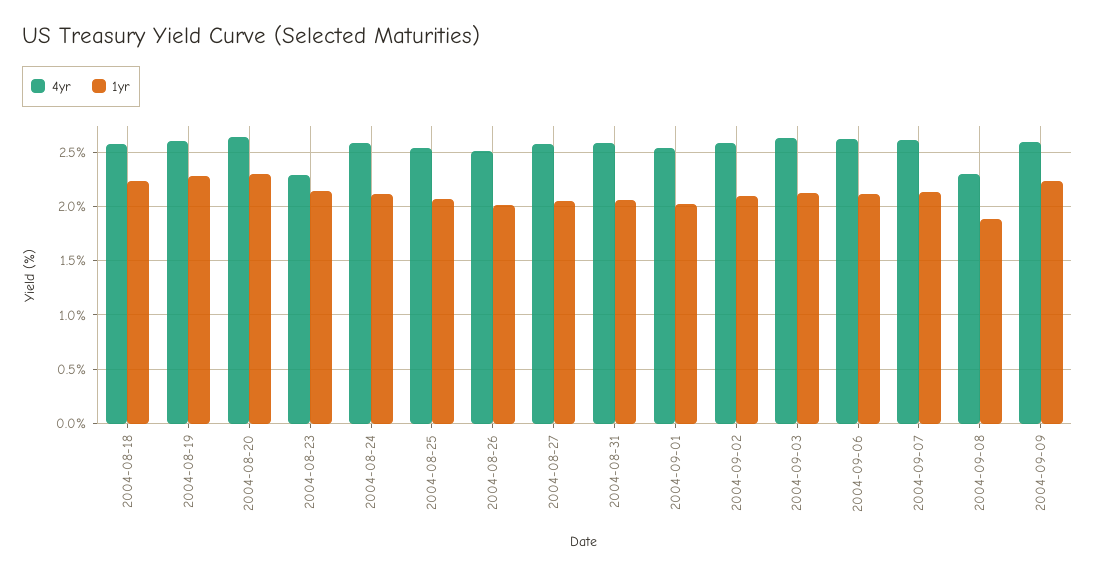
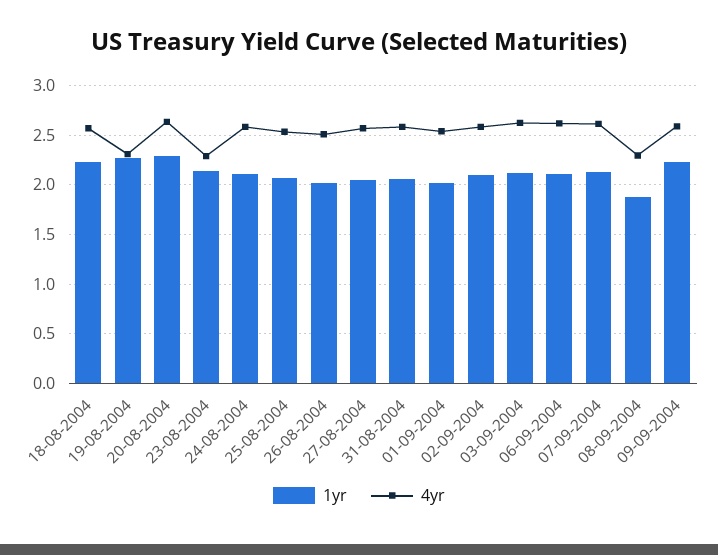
4yr, 2004-08-19: 2.6 -> 2.3

